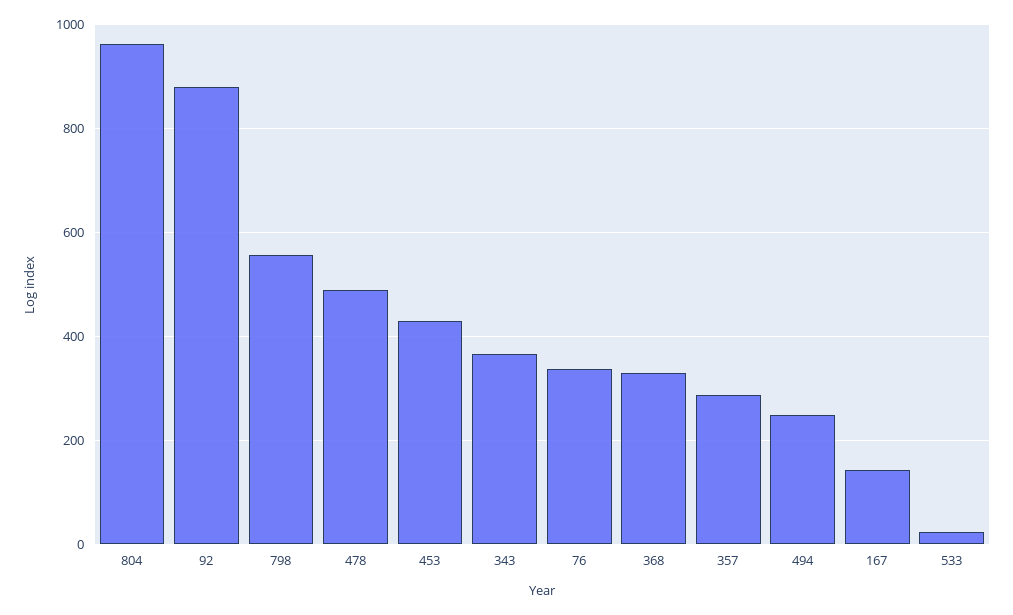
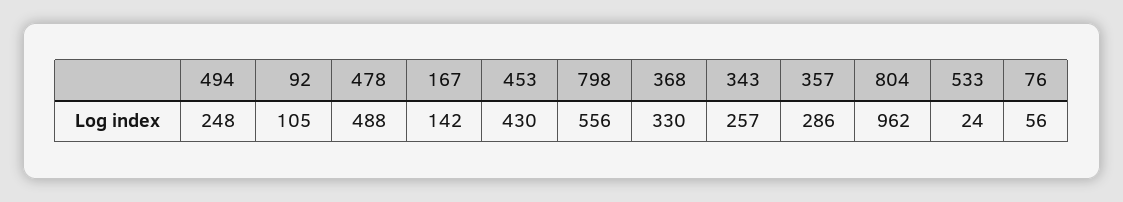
92: 880 -> 105
343: 360 -> 257
76: 340 -> 56

